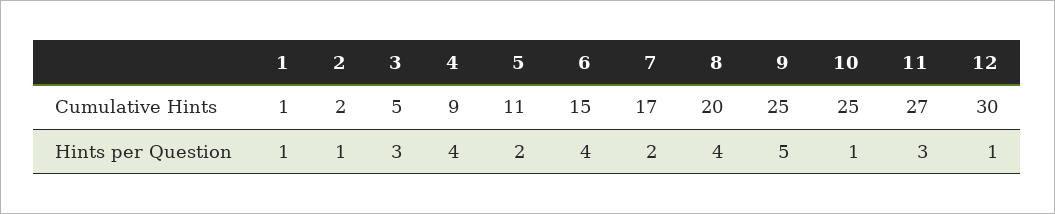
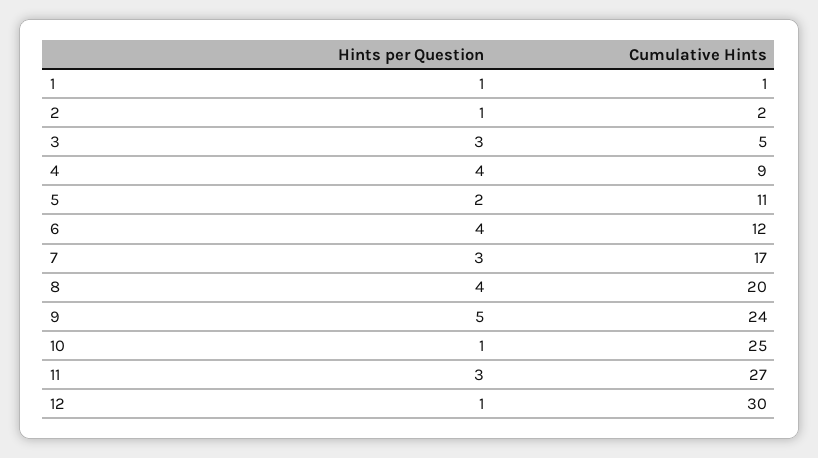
6, Cumulative Hints: 15 -> 12
9, Cumulative Hints: 25 -> 24
7, Hints per Question: 2 -> 3

